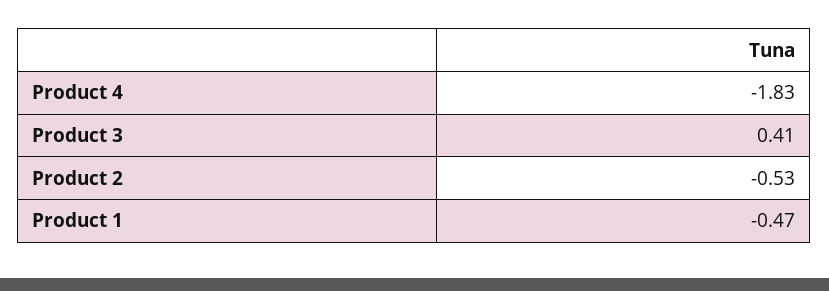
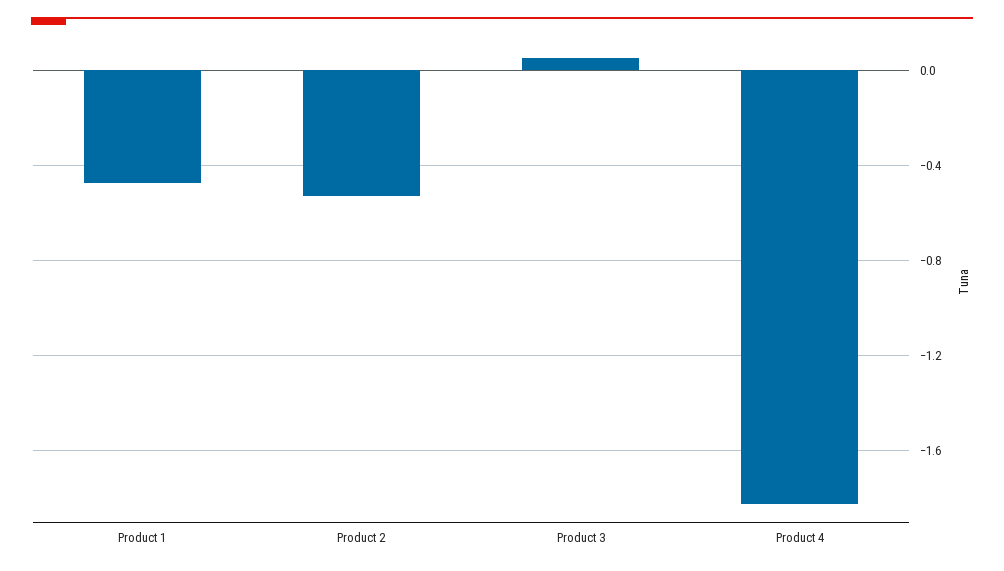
Product 3: 0.41 -> 0.05

